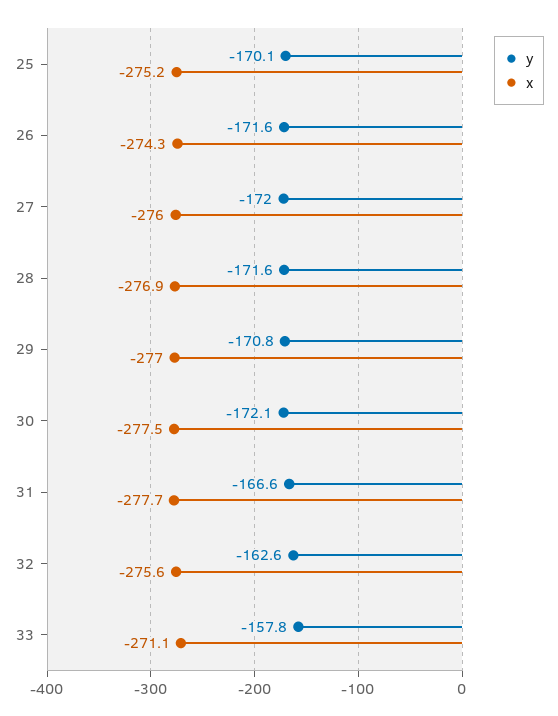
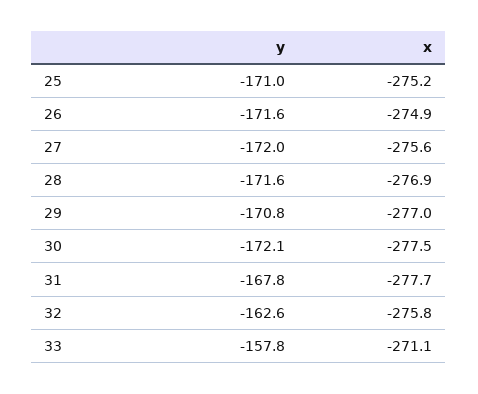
y, 25: -170.1 -> -171
x, 26: -274.3 -> -274.9
x, 27: -276 -> -275.6
y, 31: -166.6 -> -167.8
x, 32: -275.6 -> -275.8

